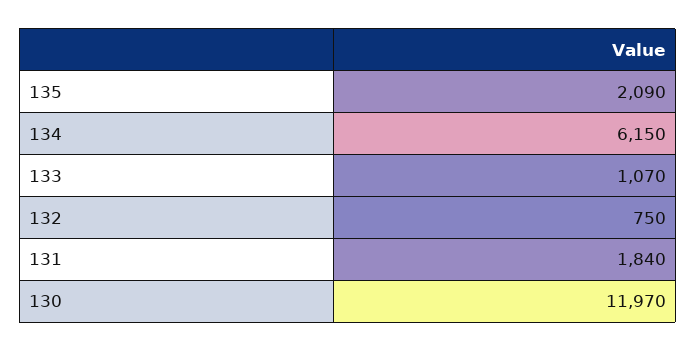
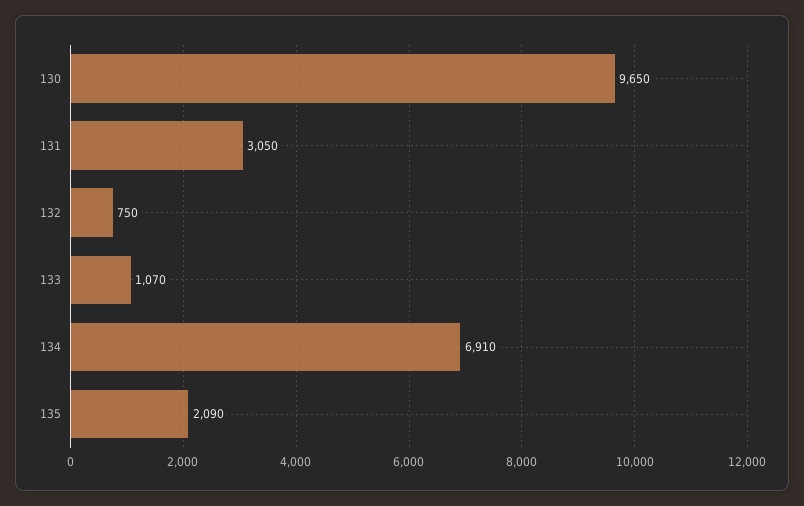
134: 6150 -> 6910
131: 1840 -> 3050
130: 11970 -> 9650

